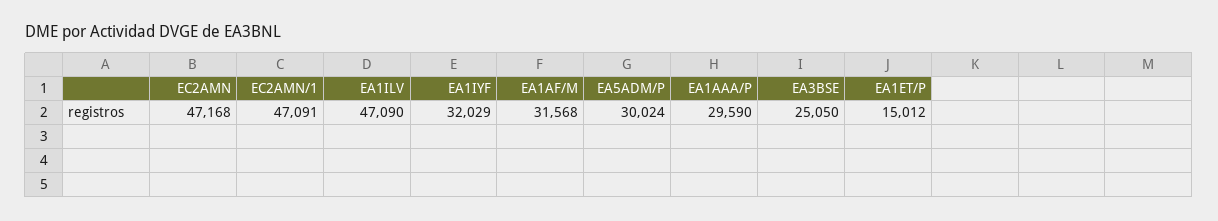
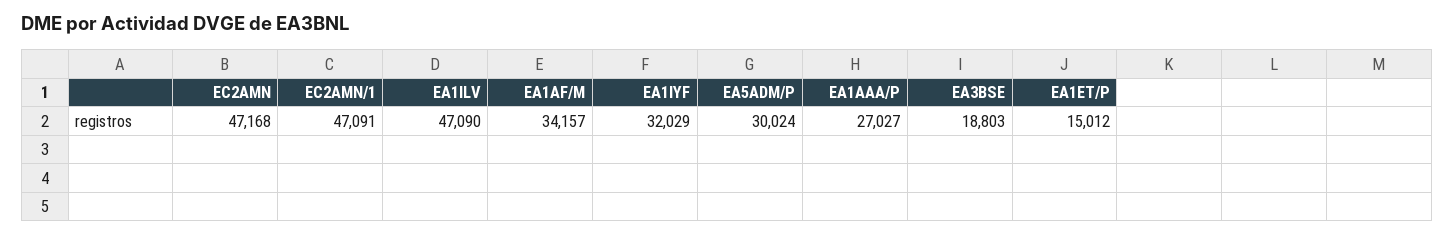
EA1AF/M: 31568 -> 34157
EA1AAA/P: 29590 -> 27027
EA3BSE: 25050 -> 18803

